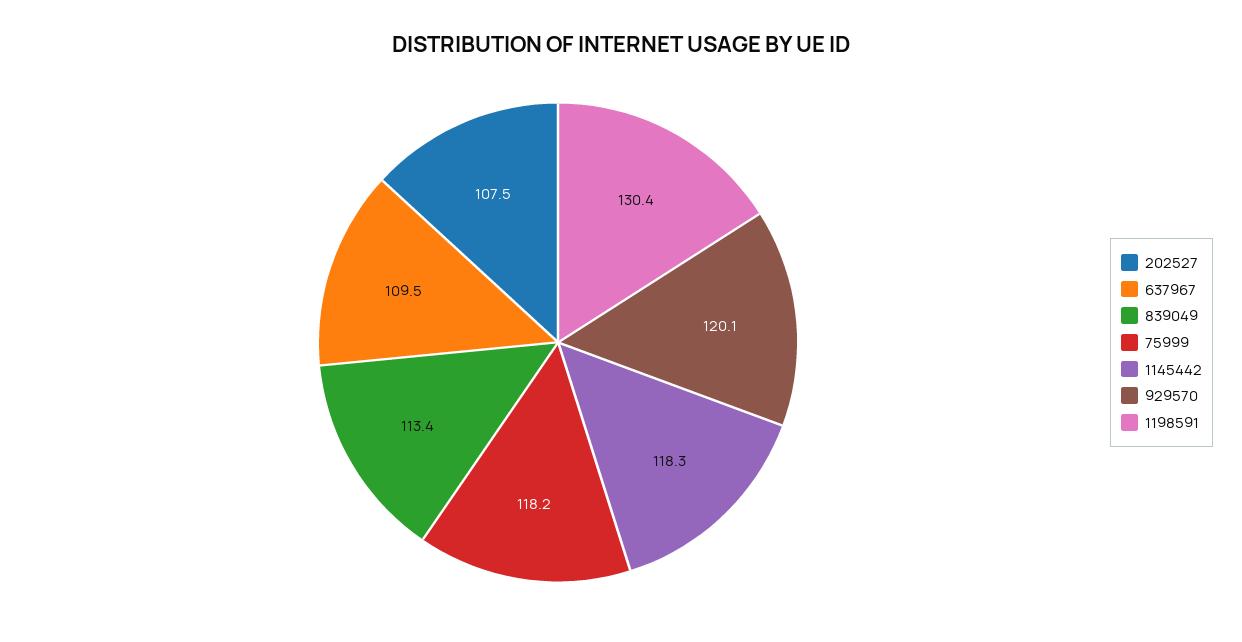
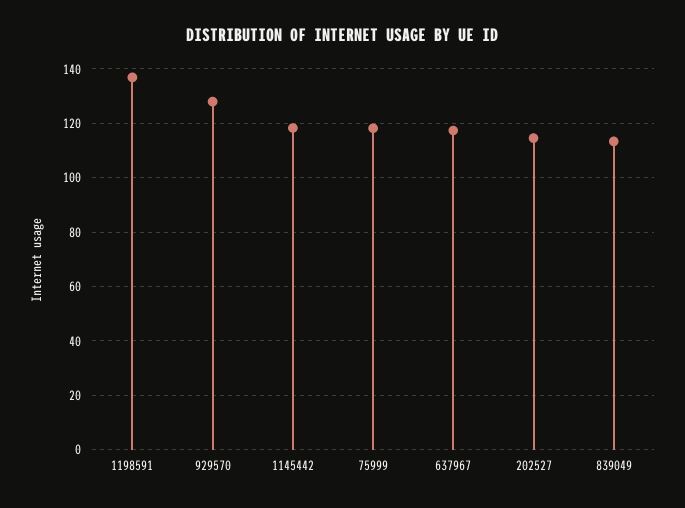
202527: 107.5 -> 115
637967: 109.5 -> 117.5
929570: 120.1 -> 127.5
1198591: 130.4 -> 137.5

